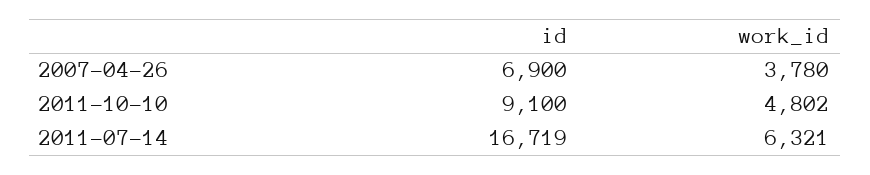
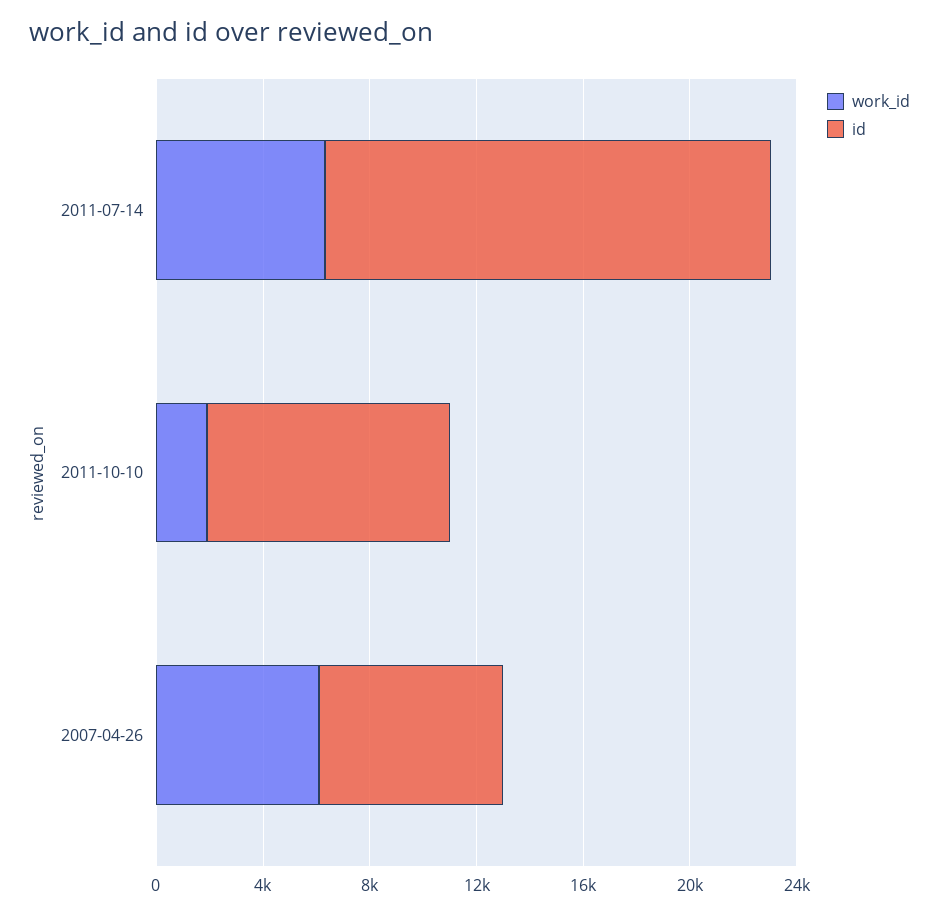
work_id, 2007-04-26: 3780 -> 6000
work_id, 2011-10-10: 4802 -> 2000

